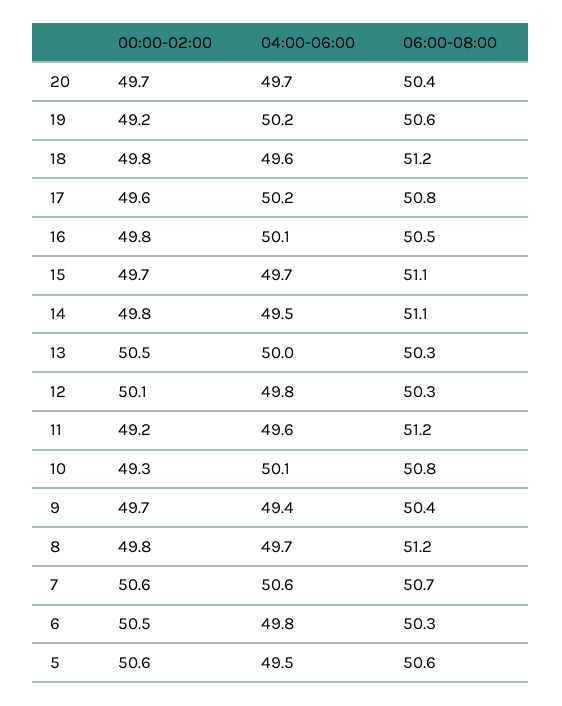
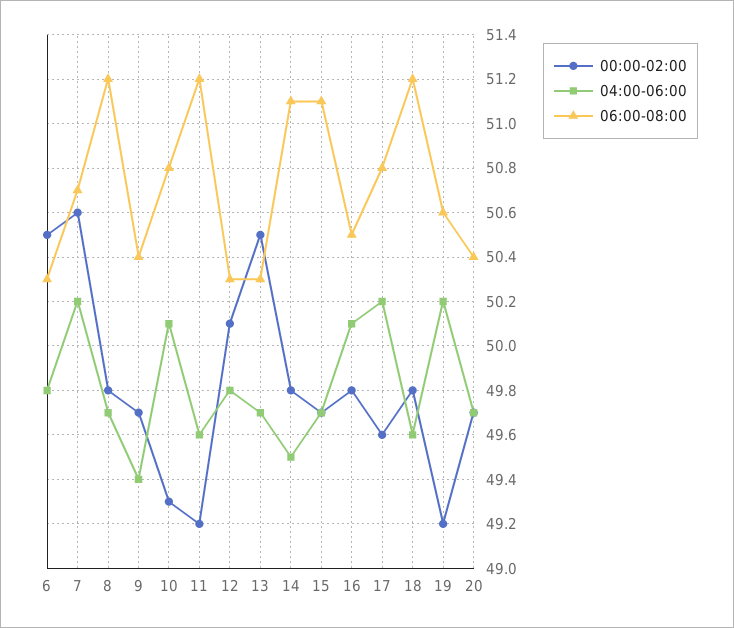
04:00-06:00, 13: 50 -> 49.7
04:00-06:00, 7: 50.6 -> 50.2
00:00-02:00, 5: 50.6 -> none
04:00-06:00, 5: 49.5 -> none
06:00-08:00, 5: 50.6 -> none

